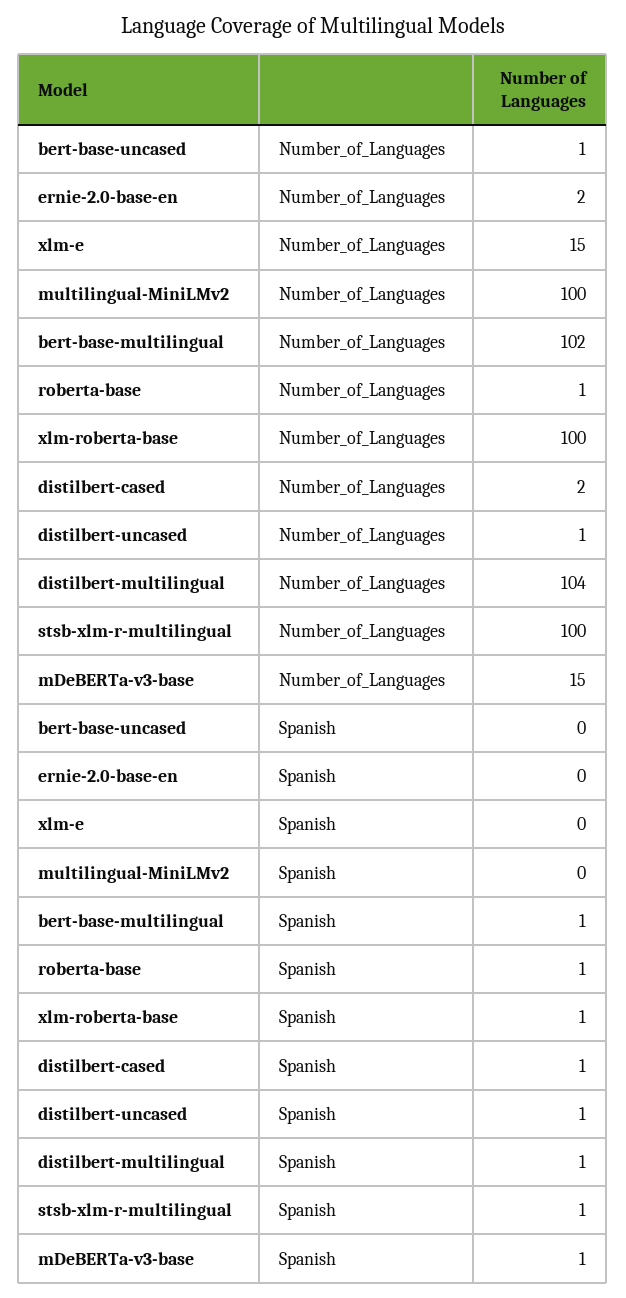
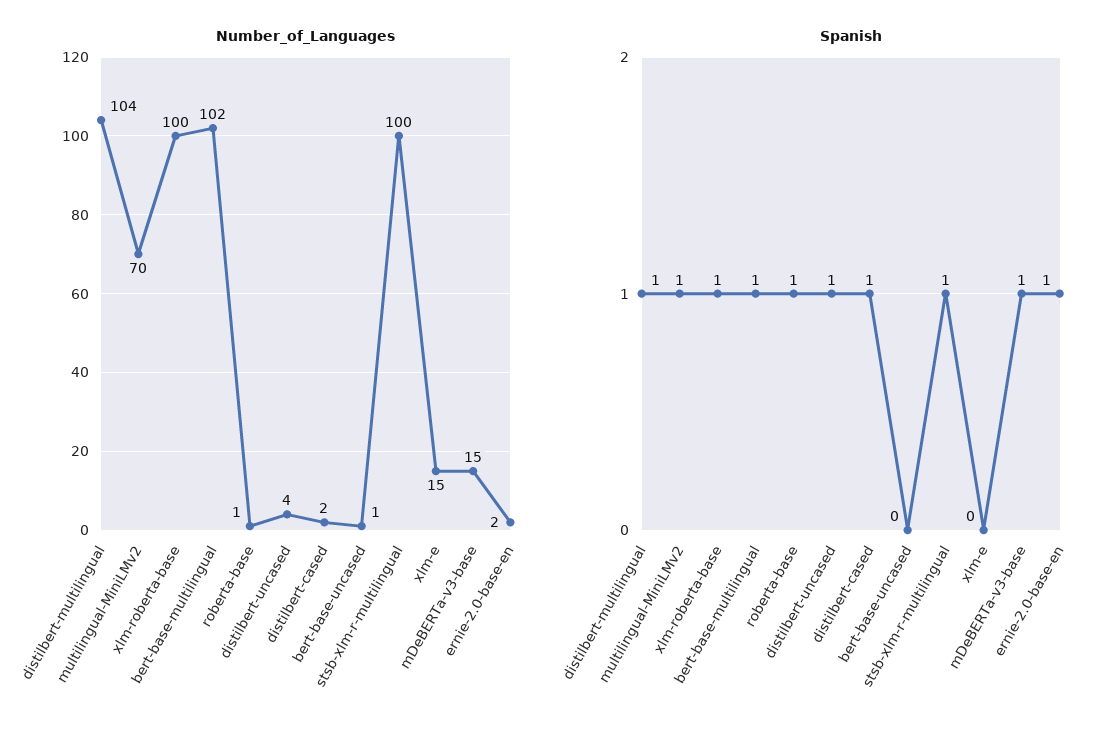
Number_of_Languages, multilingual-MiniLMv2: 100 -> 70
Number_of_Languages, distilbert-uncased: 1 -> 4
Spanish, ernie-2.0-base-en: 0 -> 1
Spanish, multilingual-MiniLMv2: 0 -> 1

